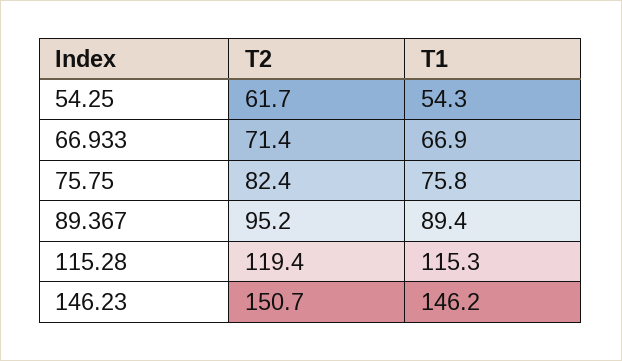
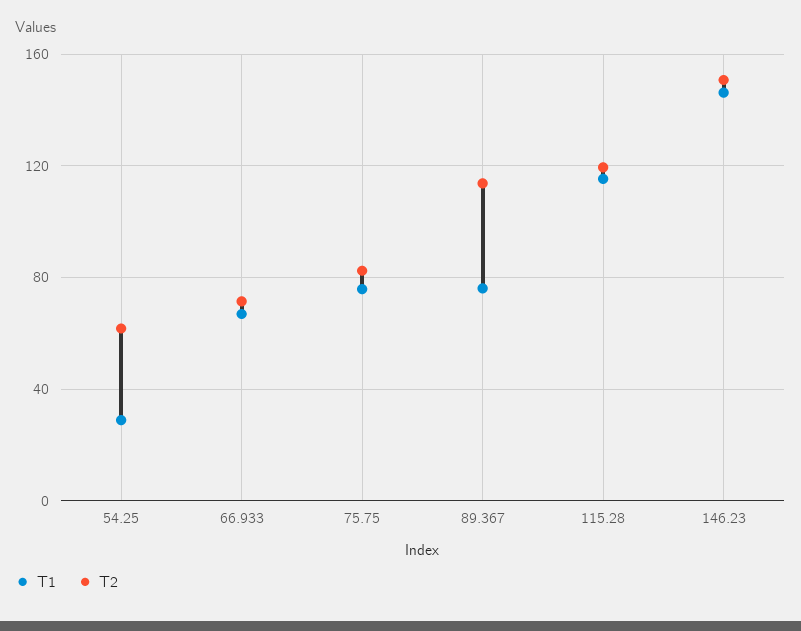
T1, 54.25: 54.3 -> 30
T2, 89.367: 95.2 -> 115
T1, 89.367: 89.4 -> 75

